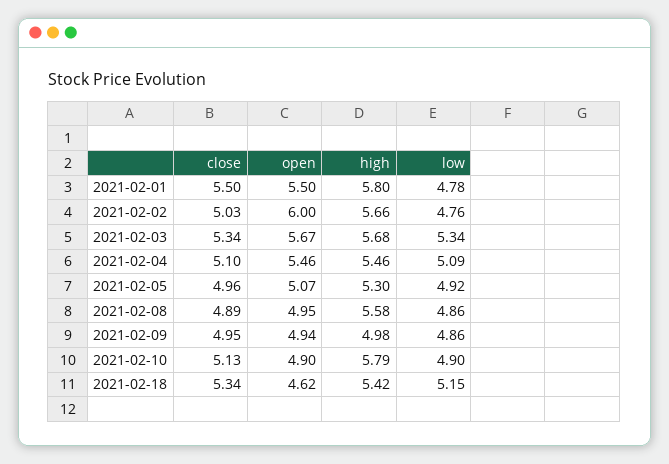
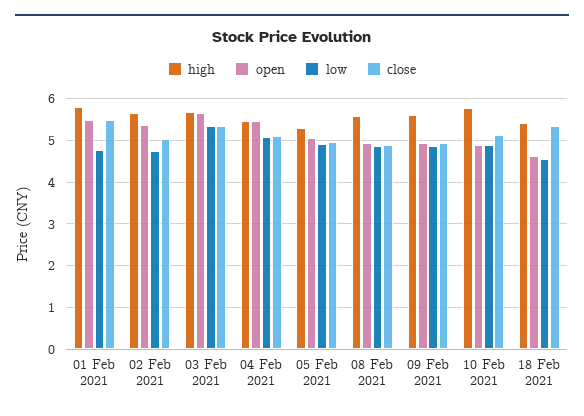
open, 2021-02-02: 6 -> 5.4
high, 2021-02-09: 4.98 -> 5.6
low, 2021-02-18: 5.15 -> 4.6

